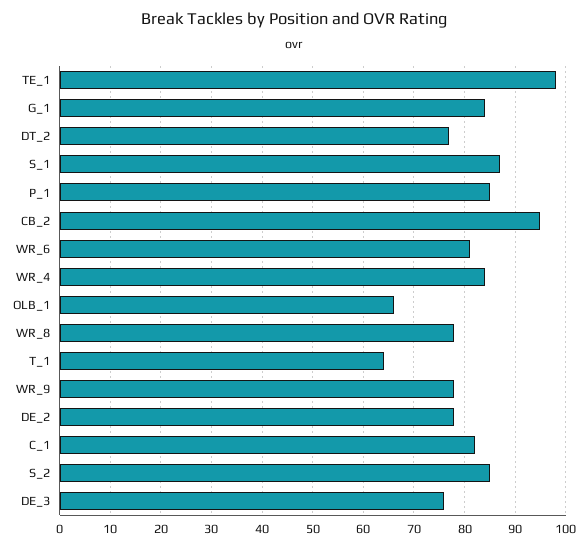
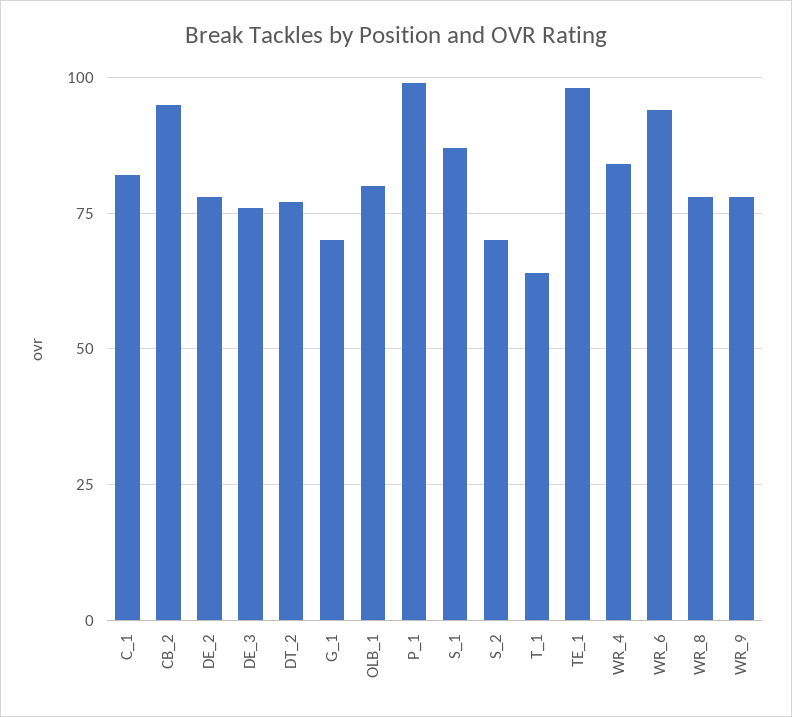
G_1: 85 -> 70
P_1: 85 -> 100
WR_6: 80 -> 95
OLB_1: 65 -> 80
S_2: 85 -> 70

